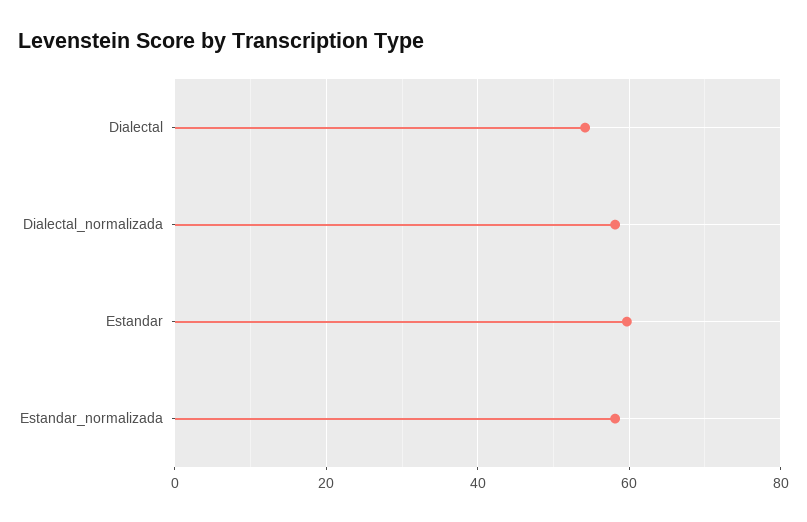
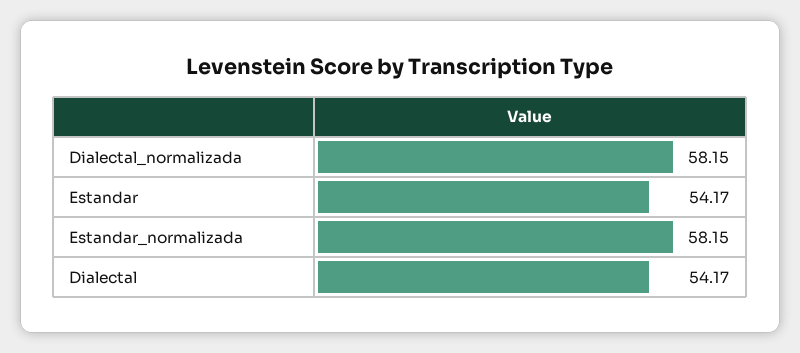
Estandar: 60 -> 54.17

